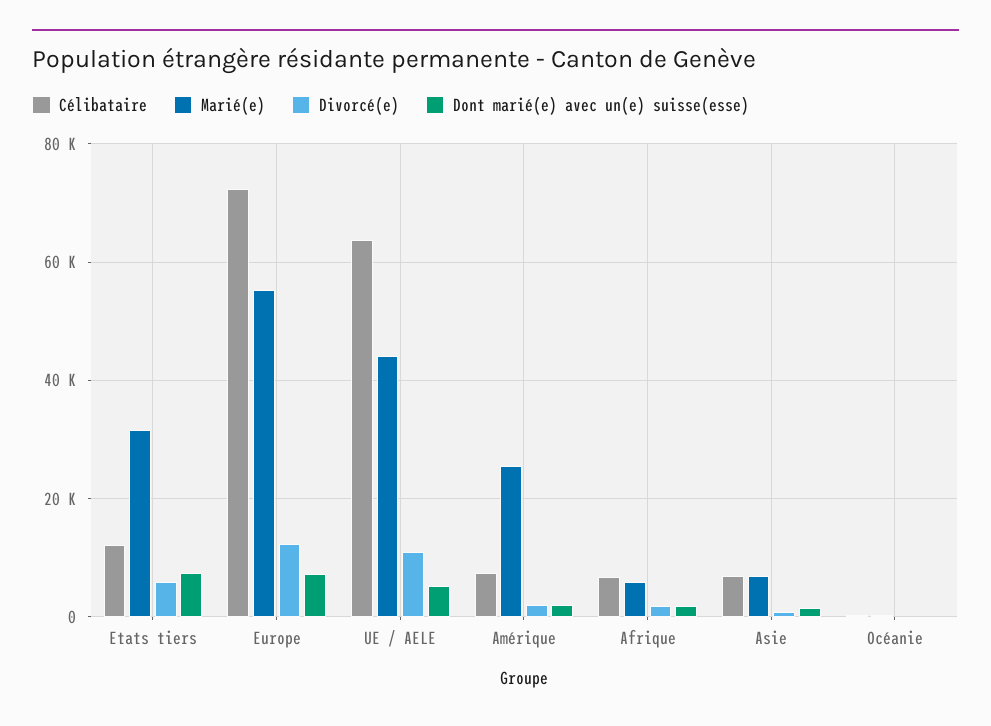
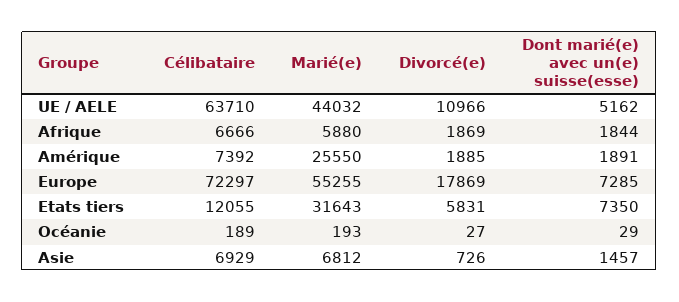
Divorcé(e), Europe: 12000 -> 17869

